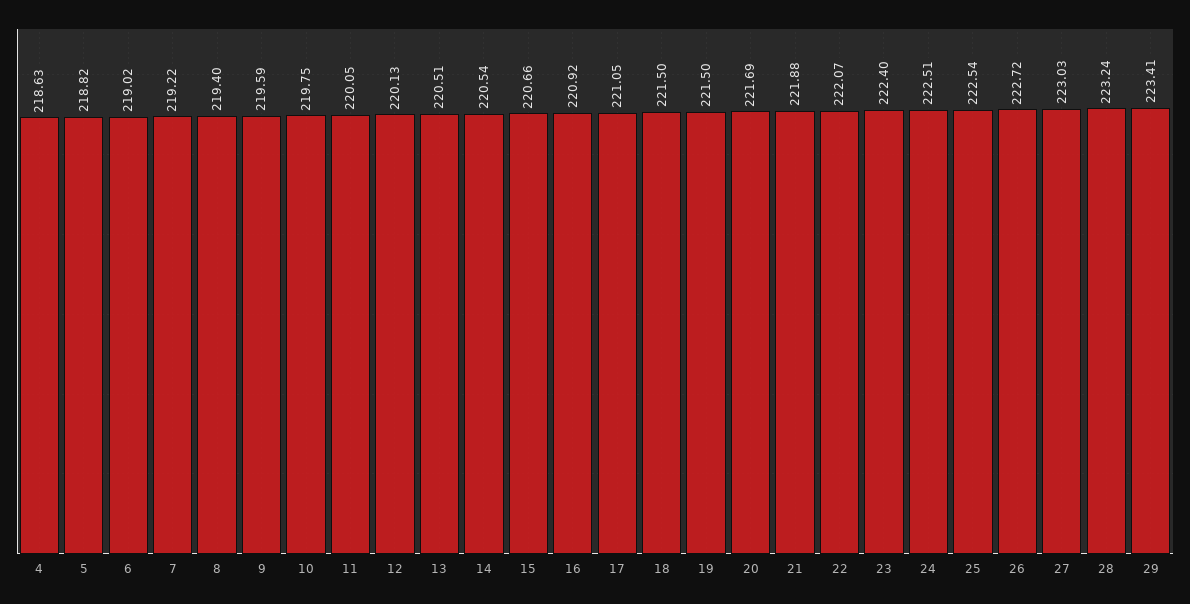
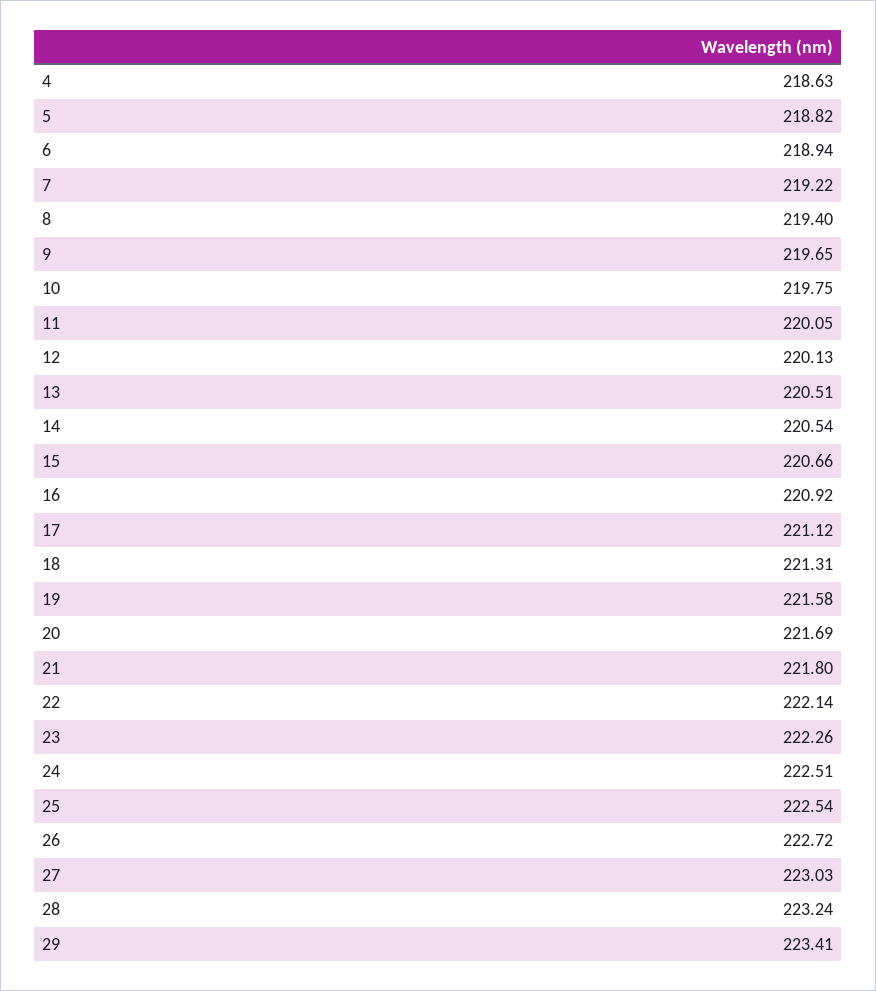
6: 219.02 -> 218.94
9: 219.59 -> 219.65
17: 221.05 -> 221.12
18: 221.5 -> 221.31
19: 221.5 -> 221.58
21: 221.88 -> 221.8
22: 222.07 -> 222.14
23: 222.4 -> 222.26

